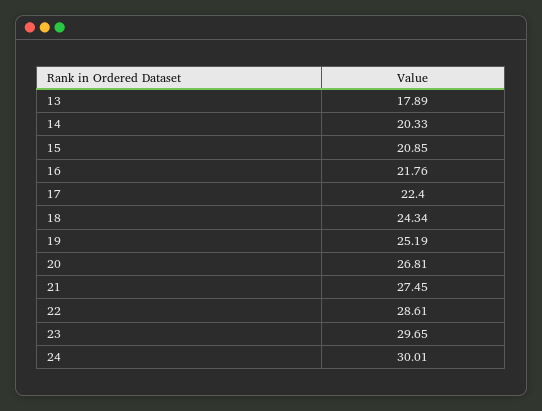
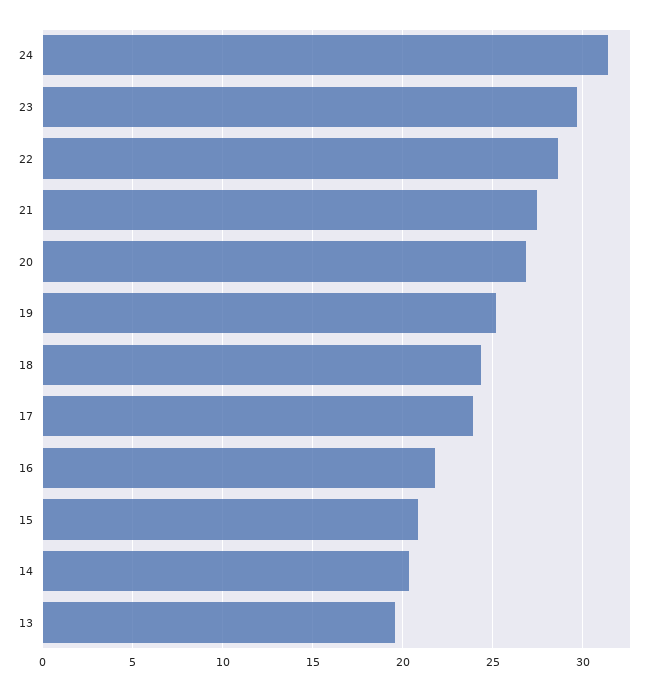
13: 17.89 -> 19.5
17: 22.4 -> 24
24: 30.01 -> 31.5

